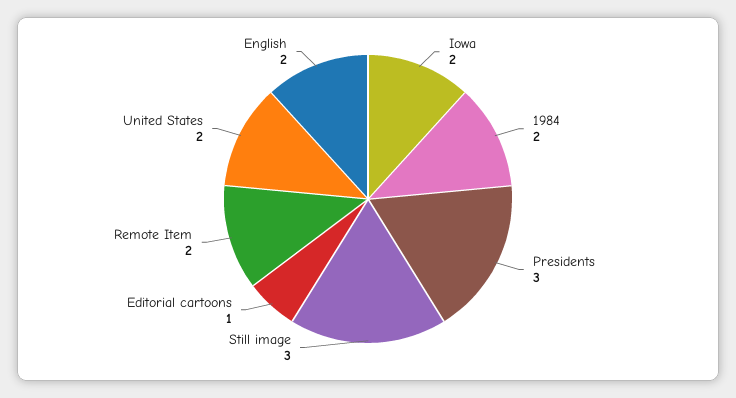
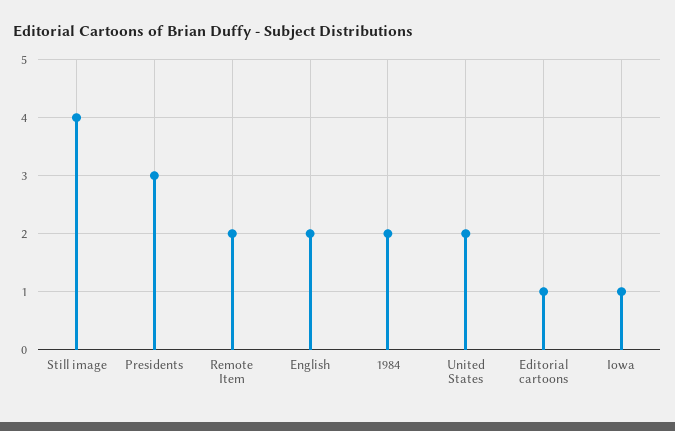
Iowa: 2 -> 1
Still image: 3 -> 4

